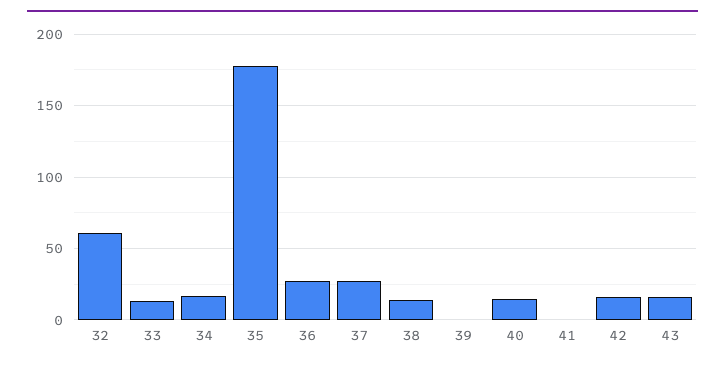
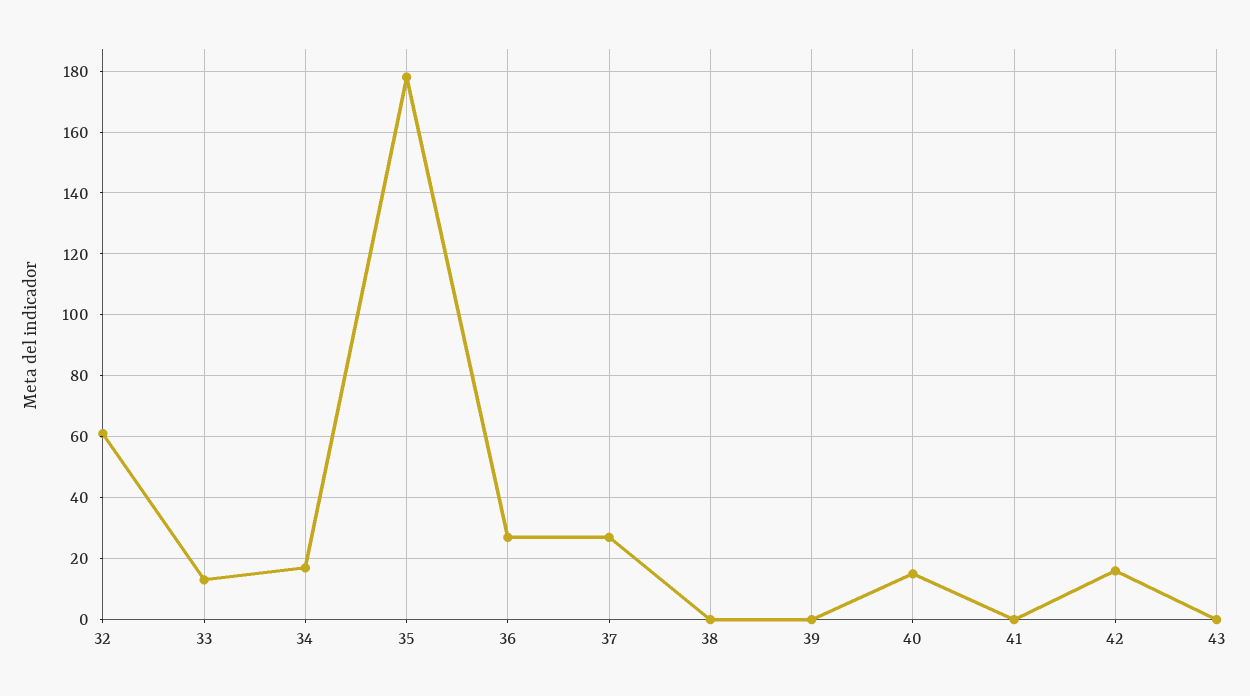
38: 15 -> 0
43: 15 -> 0

